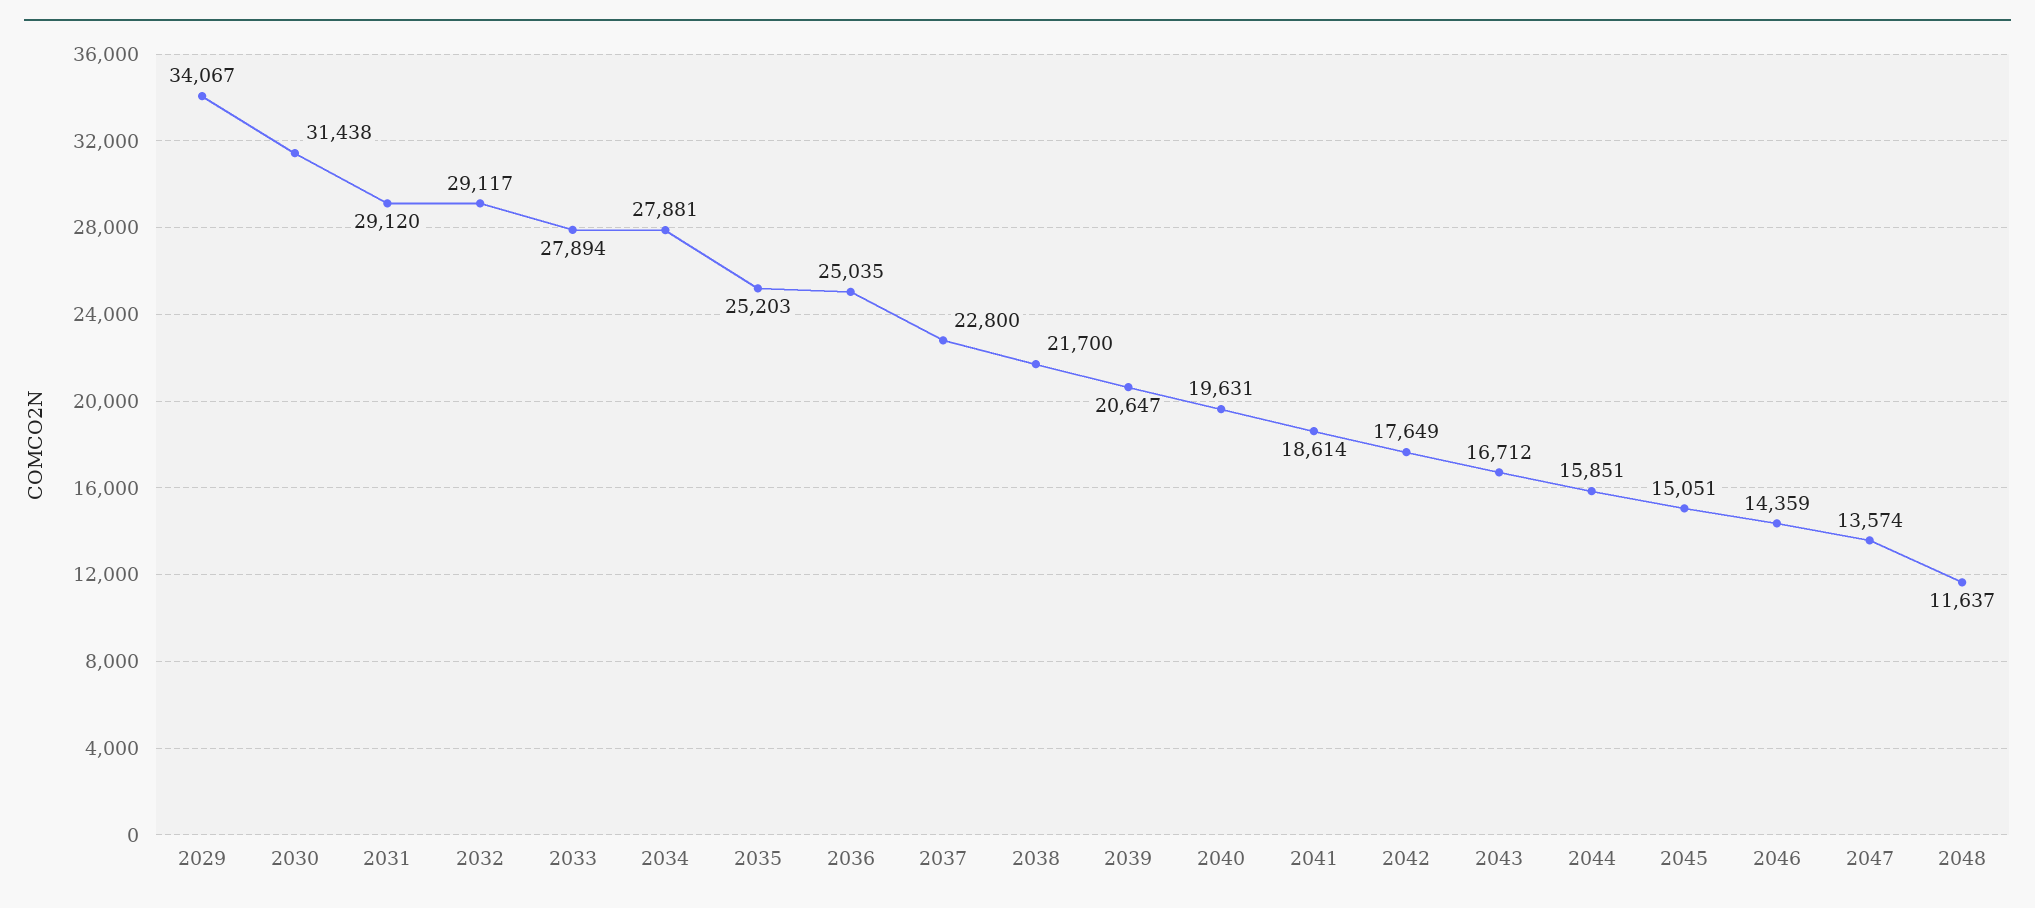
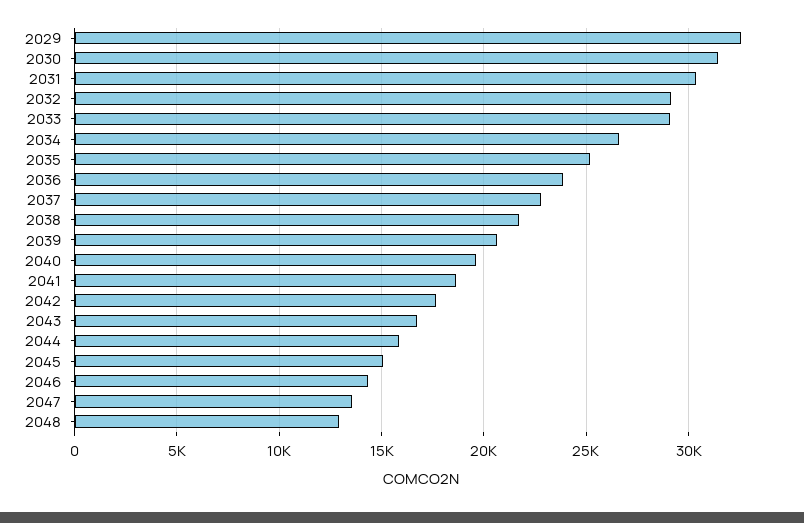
2029: 34067 -> 32500
2031: 29120 -> 30500
2033: 27894 -> 29000
2034: 27881 -> 26500
2036: 25035 -> 24000
2048: 11637 -> 13000

